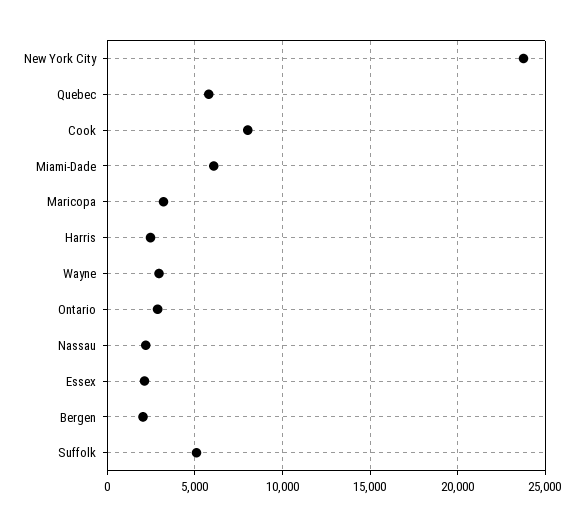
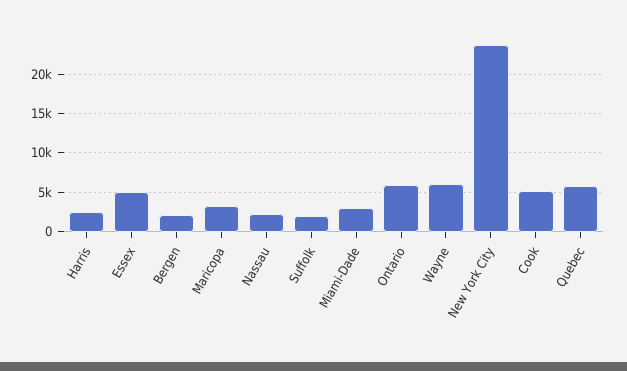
Cook: 8000 -> 5000
Miami-Dade: 6000 -> 3000
Wayne: 3000 -> 6000
Ontario: 3000 -> 6000
Essex: 2000 -> 5000
Suffolk: 5000 -> 2000

